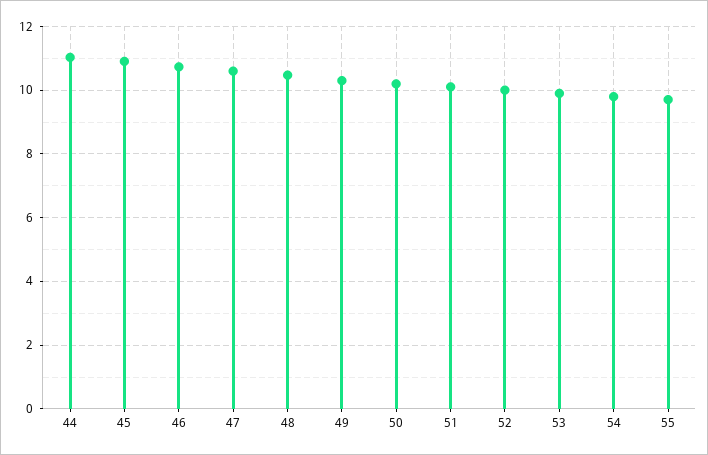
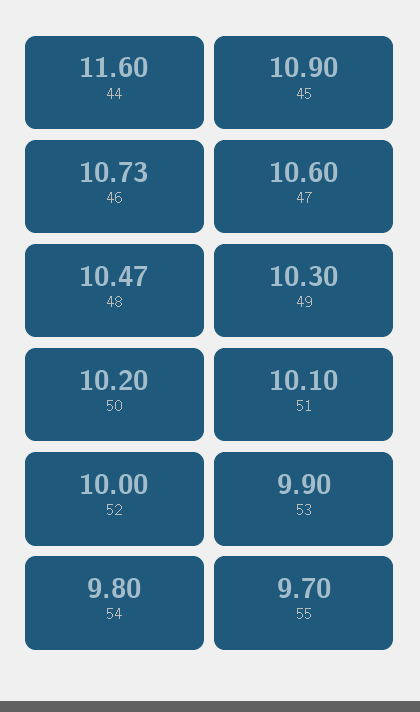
44: 11 -> 11.6

